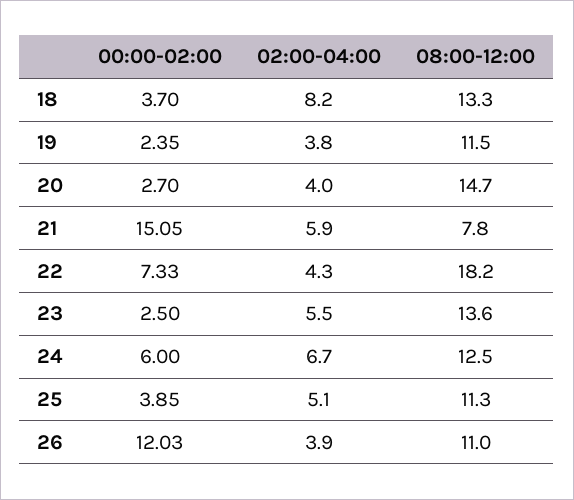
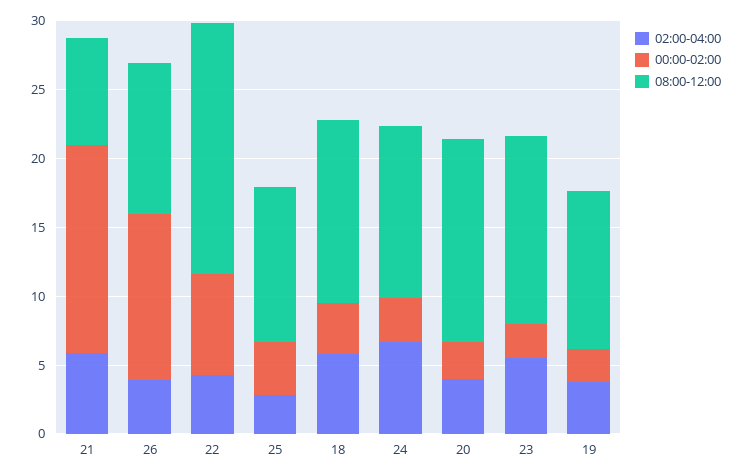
02:00-04:00, 18: 8.2 -> 6
00:00-02:00, 24: 6 -> 3
02:00-04:00, 25: 5.1 -> 3

